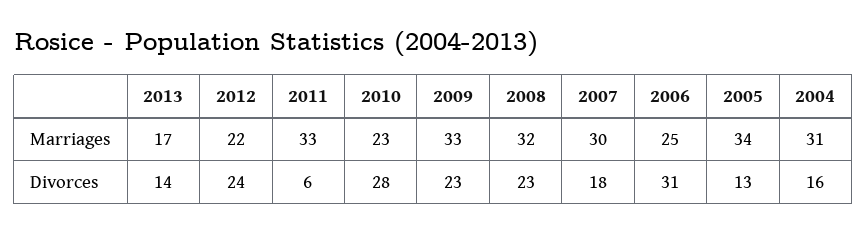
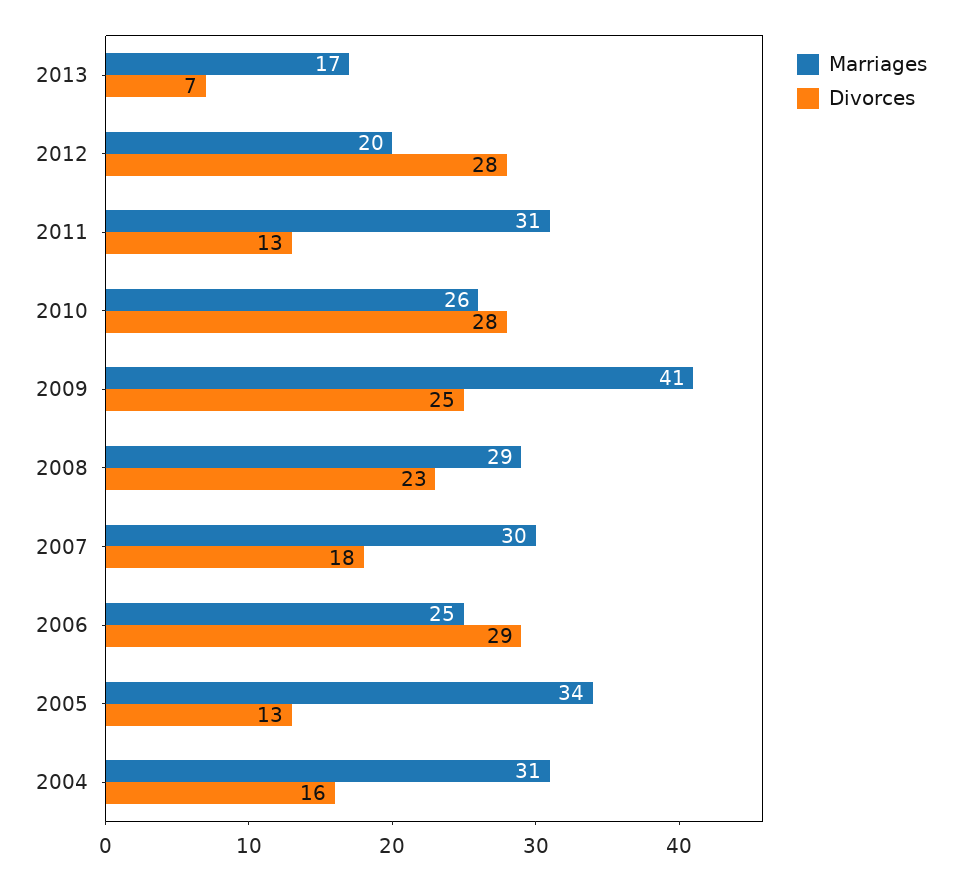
Marriages, 2012: 22 -> 20
Marriages, 2011: 33 -> 31
Marriages, 2010: 23 -> 26
Marriages, 2009: 33 -> 41
Marriages, 2008: 32 -> 29
Divorces, 2013: 14 -> 7
Divorces, 2012: 24 -> 28
Divorces, 2011: 6 -> 13
Divorces, 2009: 23 -> 25
Divorces, 2006: 31 -> 29

